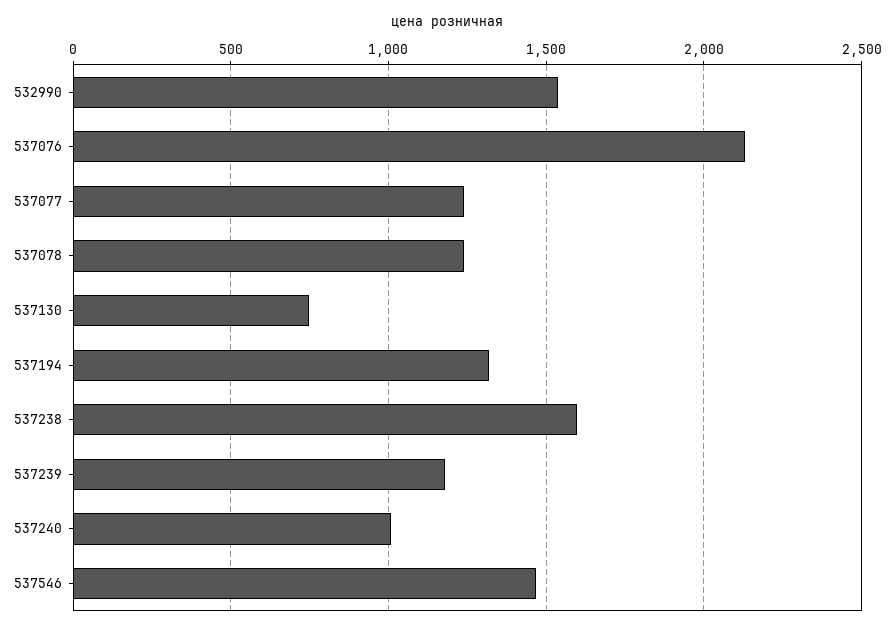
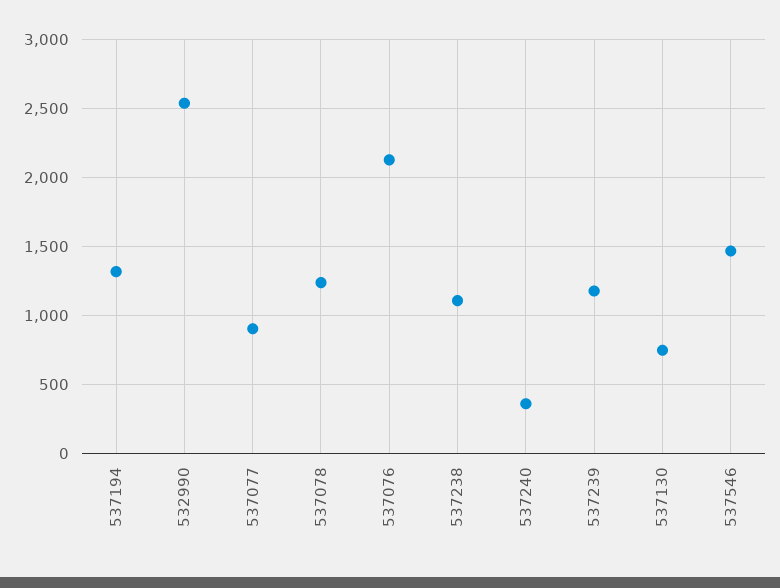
532990: 1550 -> 2550
537077: 1250 -> 900
537238: 1600 -> 1100
537240: 1000 -> 350

